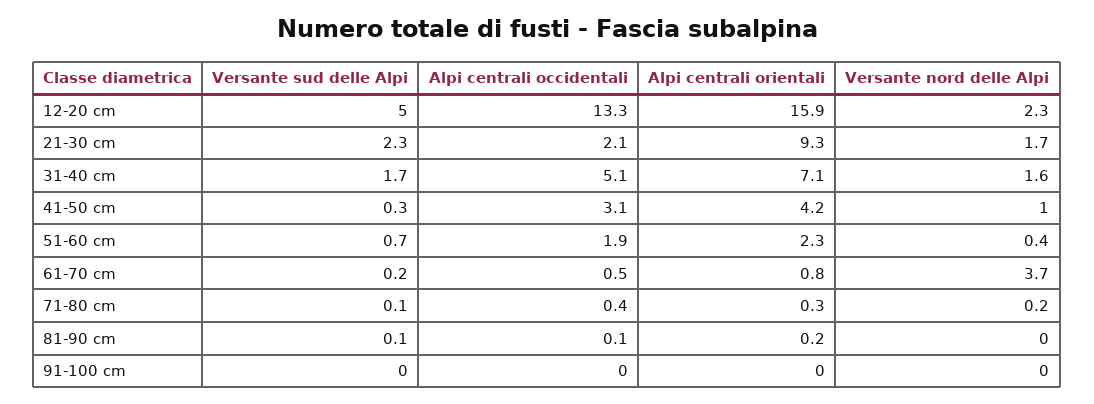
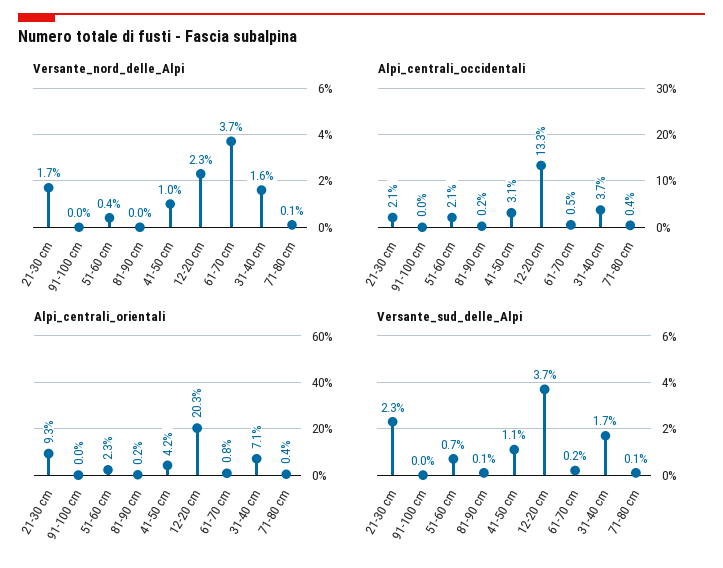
Versante sud delle Alpi, 12-20 cm: 5 -> 3.7
Alpi centrali orientali, 12-20 cm: 15.9 -> 20.3
Alpi centrali occidentali, 31-40 cm: 5.1 -> 3.7
Versante sud delle Alpi, 41-50 cm: 0.3 -> 1.1
Alpi centrali occidentali, 51-60 cm: 1.9 -> 2.1
Alpi centrali orientali, 71-80 cm: 0.3 -> 0.4
Versante nord delle Alpi, 71-80 cm: 0.2 -> 0.1
Alpi centrali occidentali, 81-90 cm: 0.1 -> 0.2

